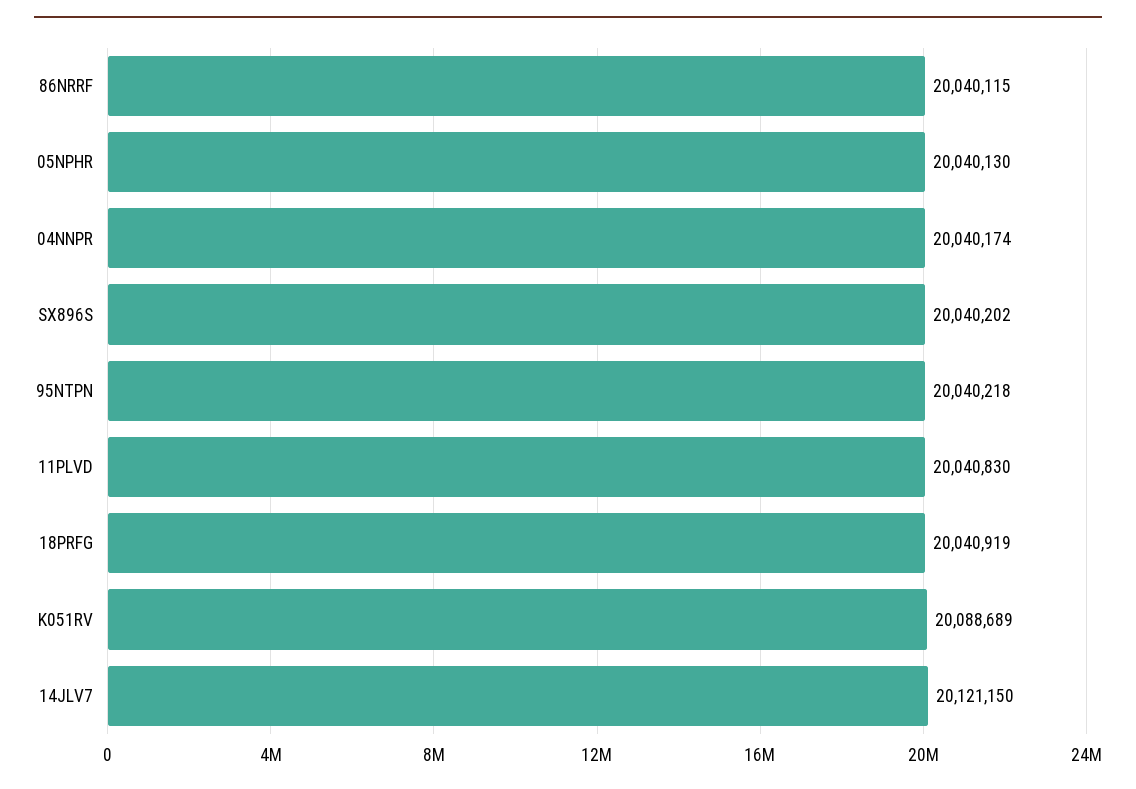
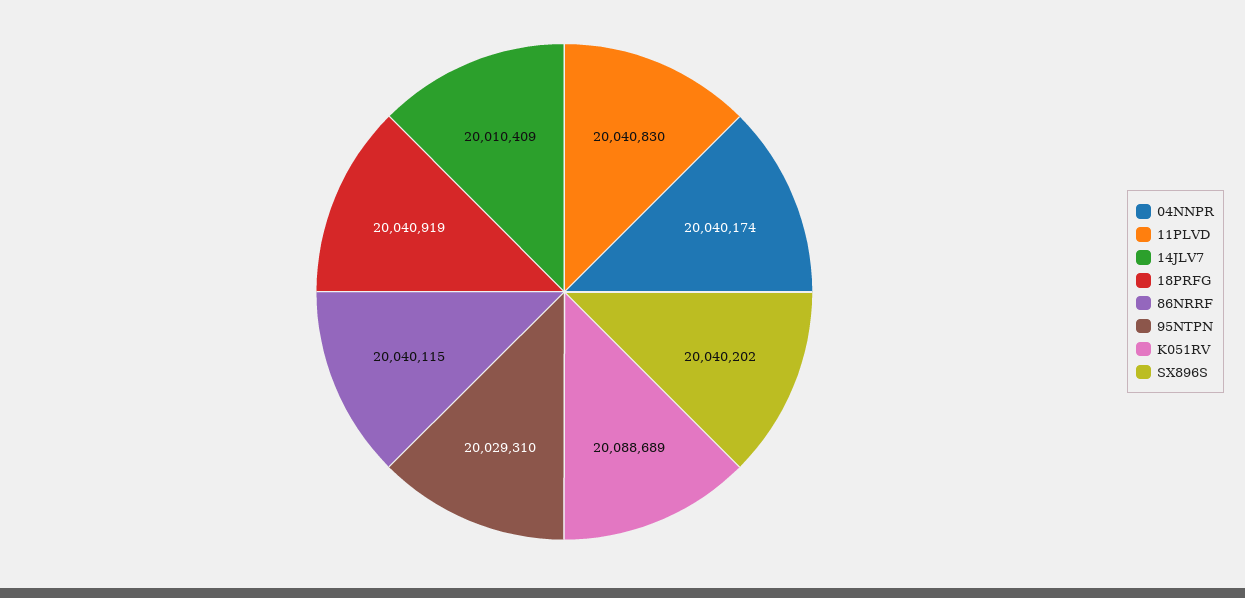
05NPHR: 20040130 -> none
95NTPN: 20040218 -> 20029310
14JLV7: 20121150 -> 20010409

